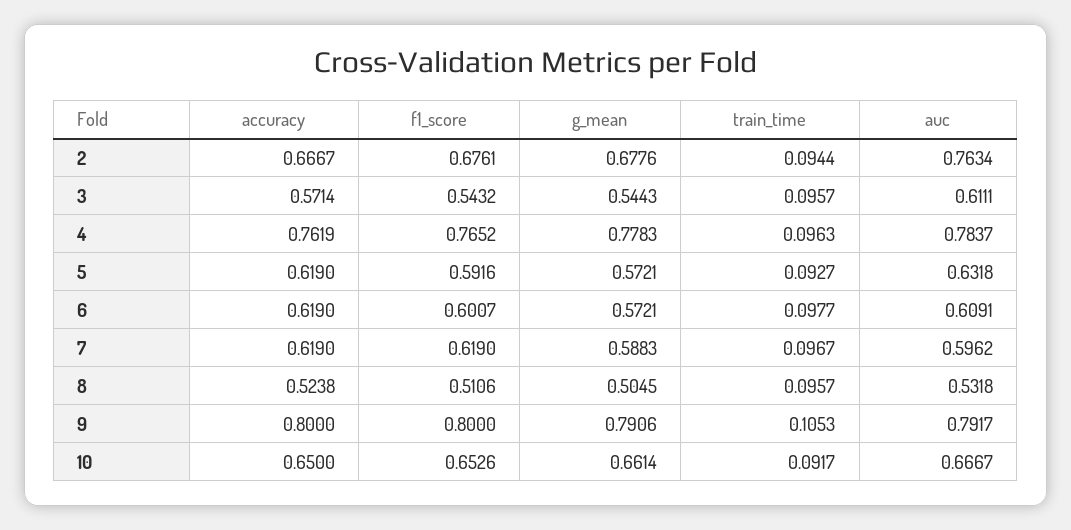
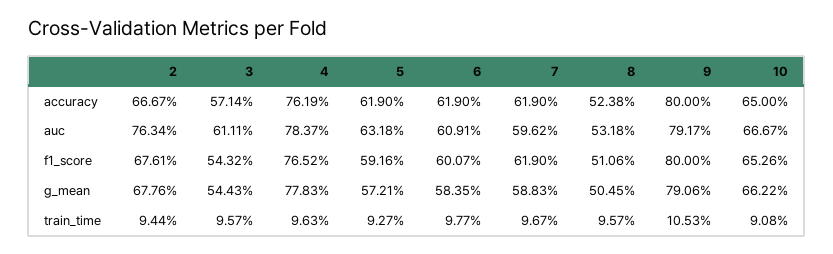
g_mean, 6: 0.5721 -> 0.5835
g_mean, 10: 0.6614 -> 0.6622
train_time, 10: 0.0917 -> 0.0908

